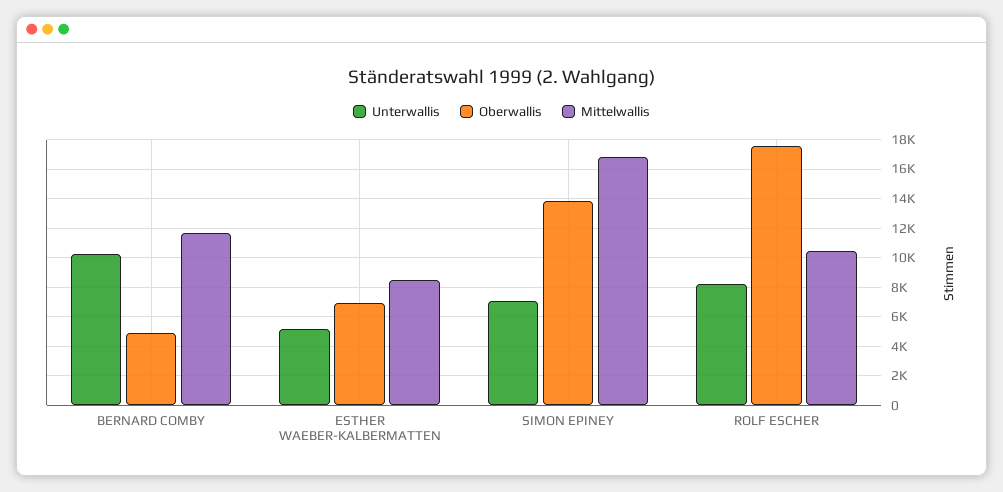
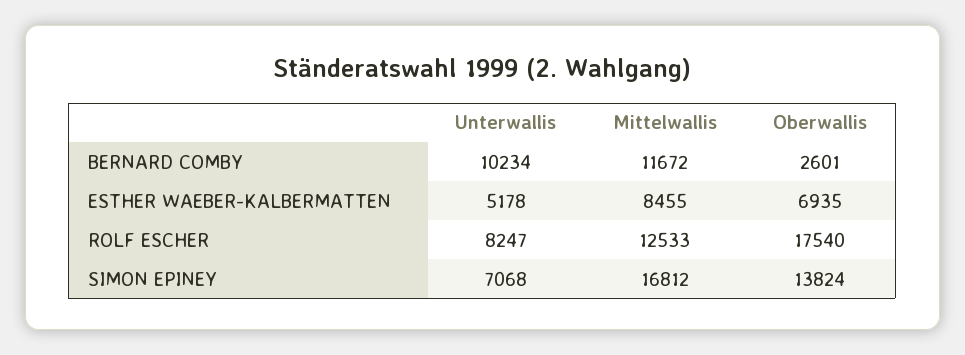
Oberwallis, BERNARD COMBY: 5000 -> 2601
Mittelwallis, ROLF ESCHER: 10500 -> 12533

